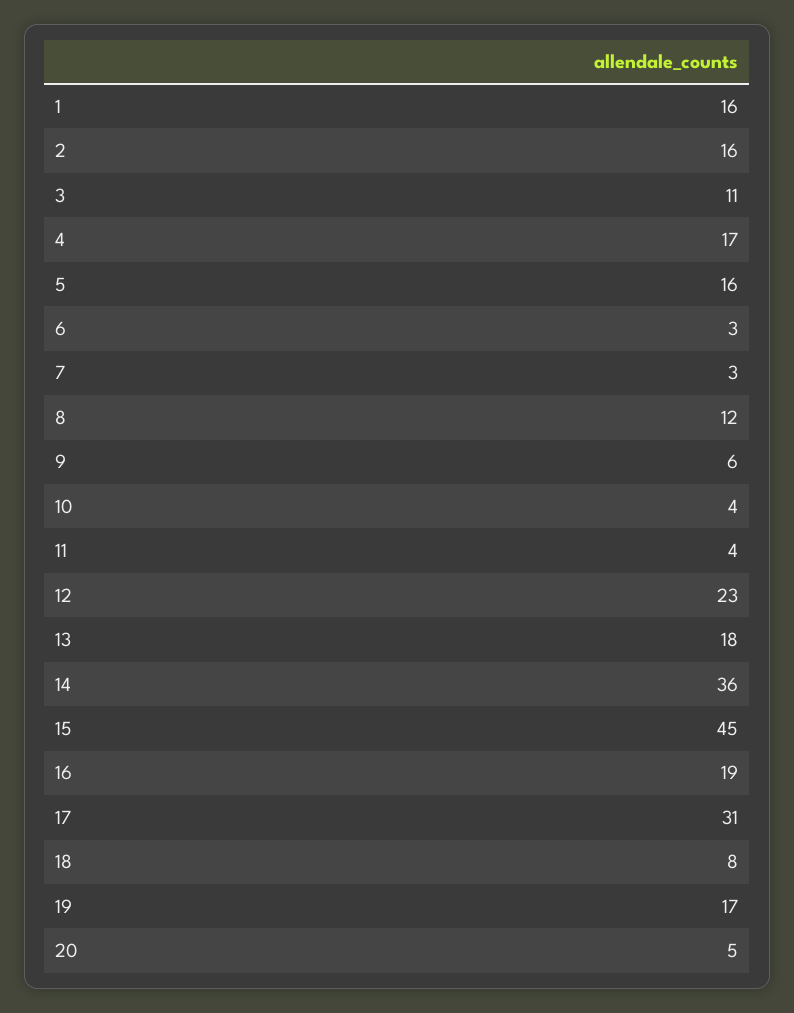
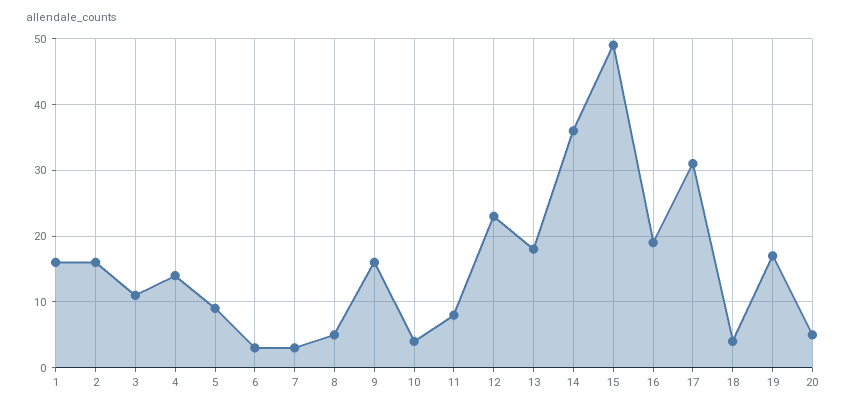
4: 17 -> 14
5: 16 -> 9
8: 12 -> 5
9: 6 -> 16
11: 4 -> 8
15: 45 -> 49
18: 8 -> 4

